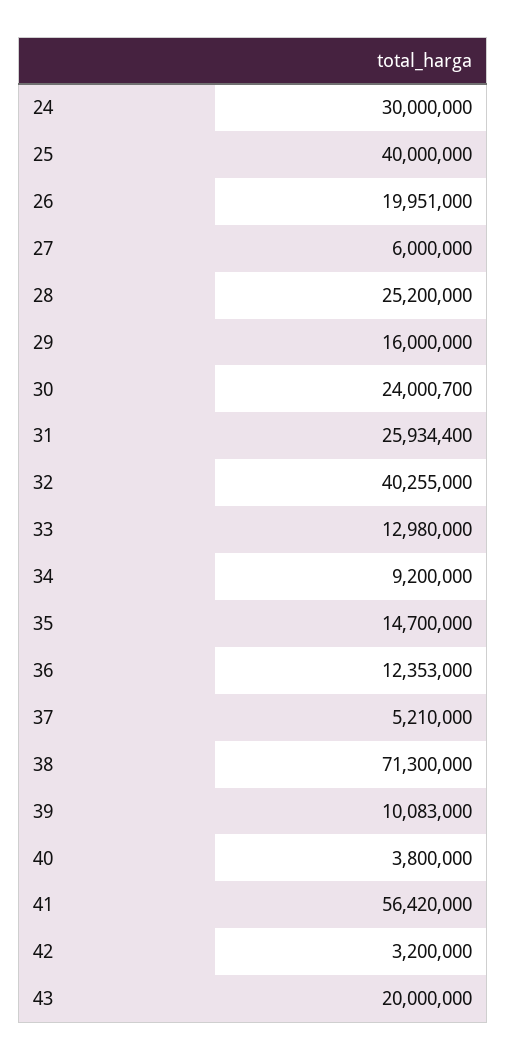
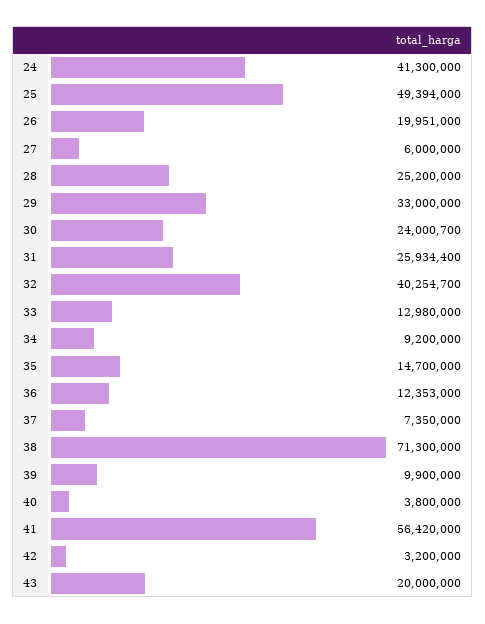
24: 30000000 -> 41300000
25: 40000000 -> 49394000
29: 16000000 -> 33000000
32: 40255000 -> 40254700
37: 5210000 -> 7350000
39: 10083000 -> 9900000

